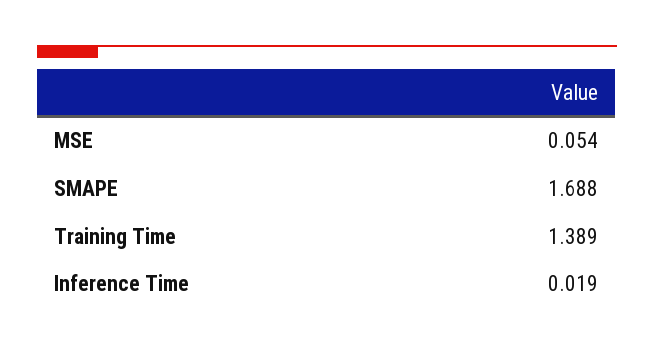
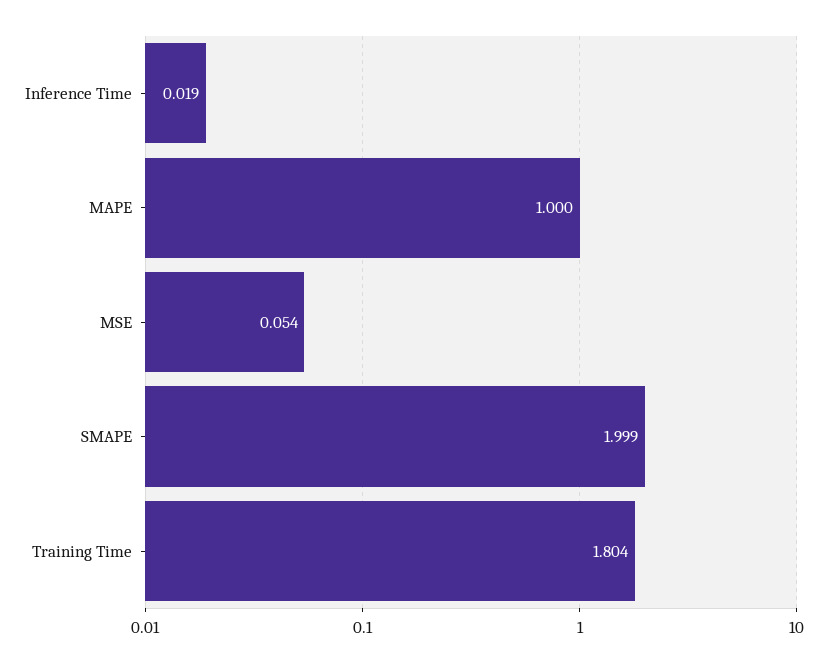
SMAPE: 1.688 -> 1.999
Training Time: 1.389 -> 1.804
MAPE: none -> 1

